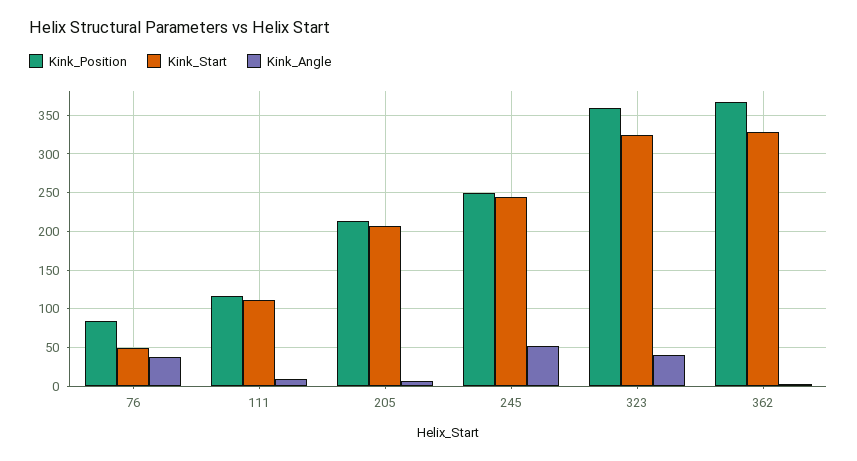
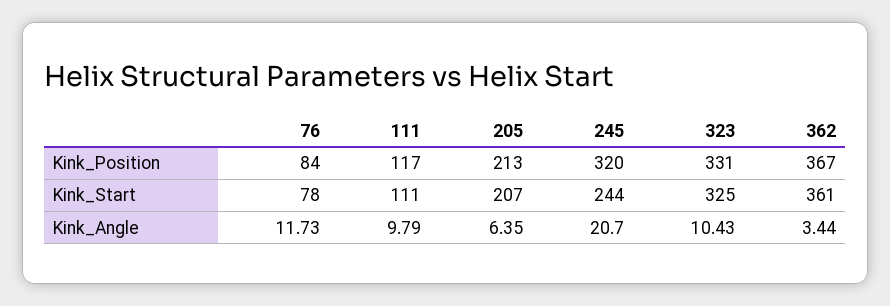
Kink_Start, 76: 50 -> 78
Kink_Angle, 76: 40 -> 11.73
Kink_Position, 245: 250 -> 320
Kink_Angle, 245: 50 -> 20.7
Kink_Position, 323: 360 -> 331
Kink_Angle, 323: 40 -> 10.43
Kink_Start, 362: 330 -> 361

